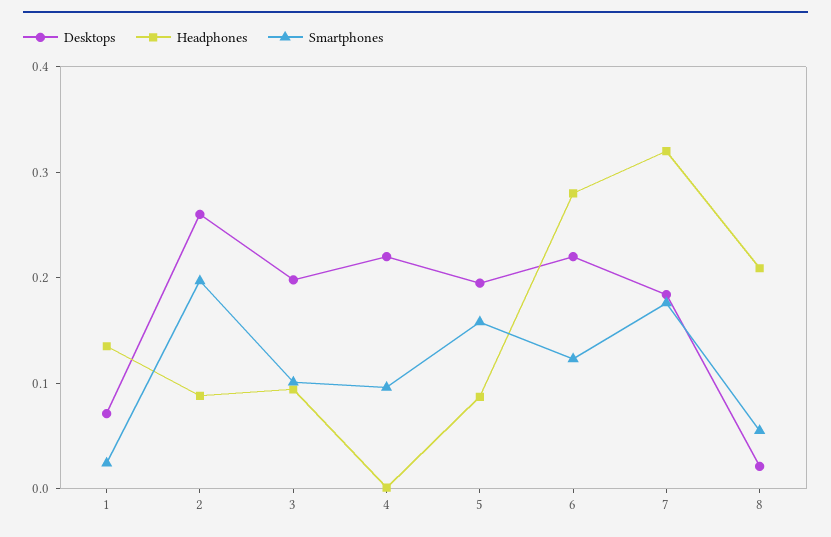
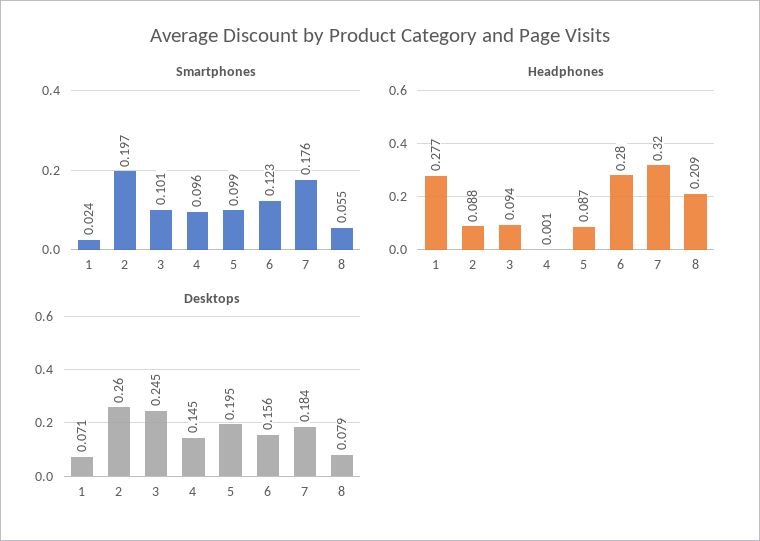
Headphones, 1: 0.14 -> 0.277
Desktops, 3: 0.2 -> 0.245
Desktops, 4: 0.22 -> 0.145
Smartphones, 5: 0.16 -> 0.099
Desktops, 6: 0.22 -> 0.156
Desktops, 8: 0.02 -> 0.079

